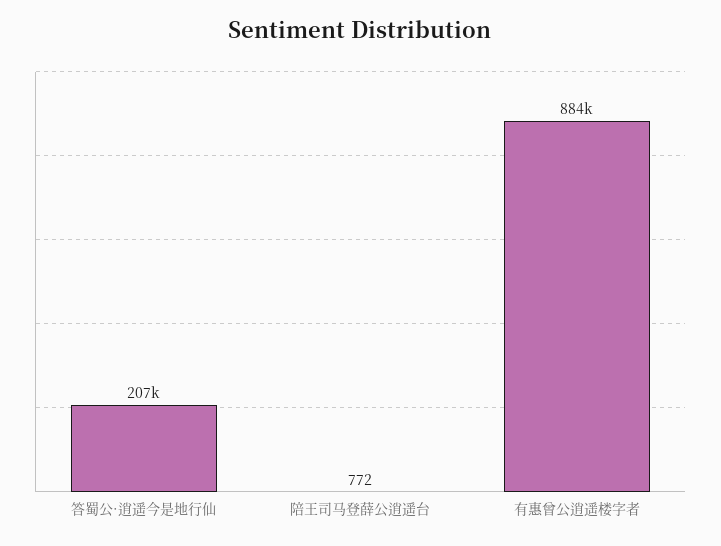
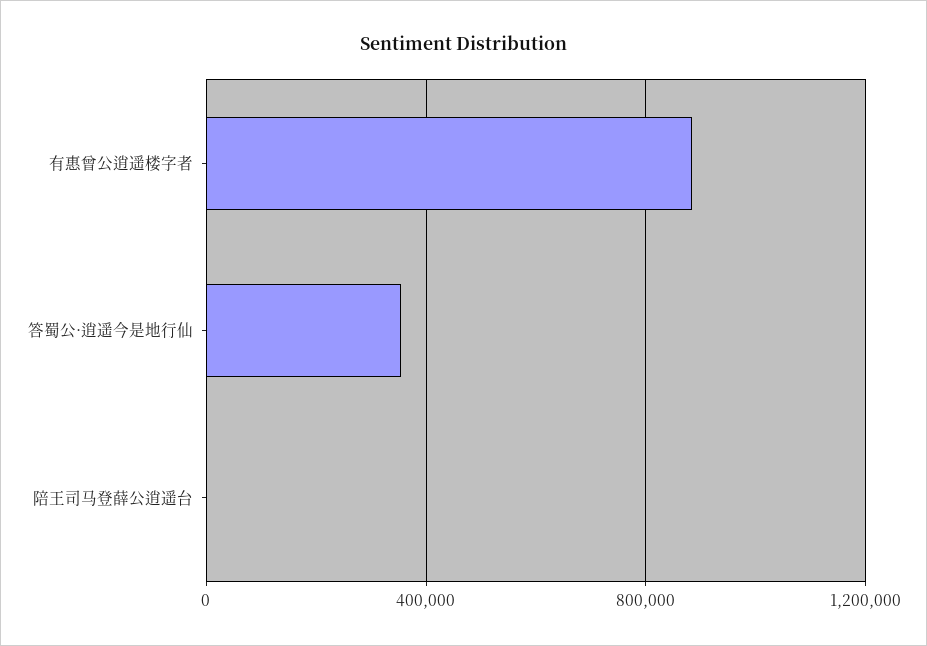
答蜀公·逍遥今是地行仙: 207000 -> 350000

